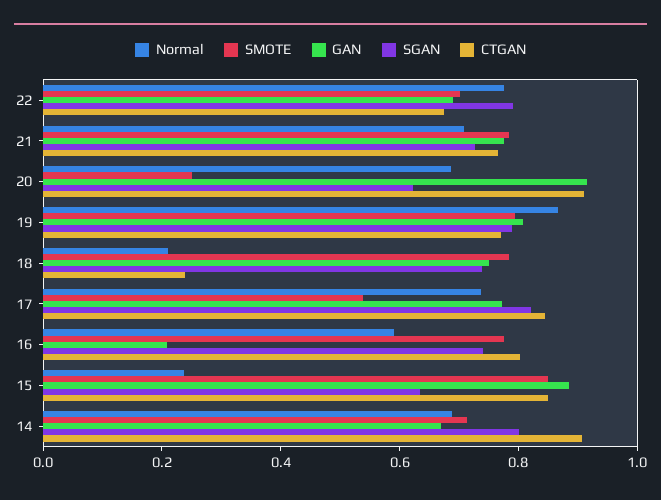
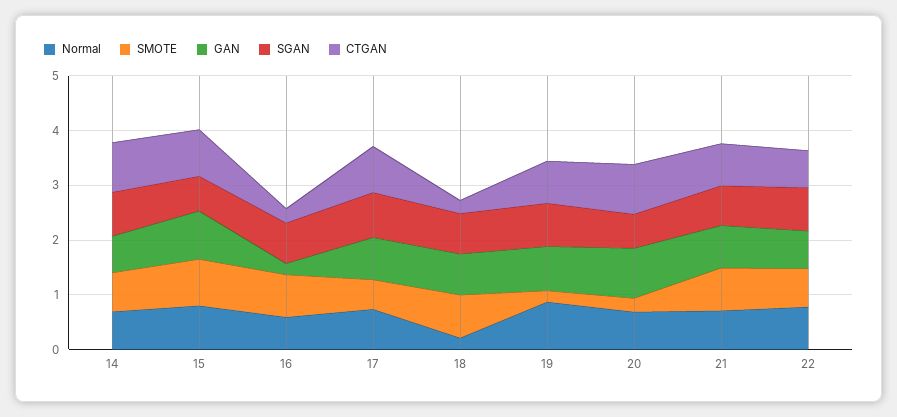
SMOTE, 19: 0.8 -> 0.2
CTGAN, 16: 0.8 -> 0.2
Normal, 15: 0.25 -> 0.8

